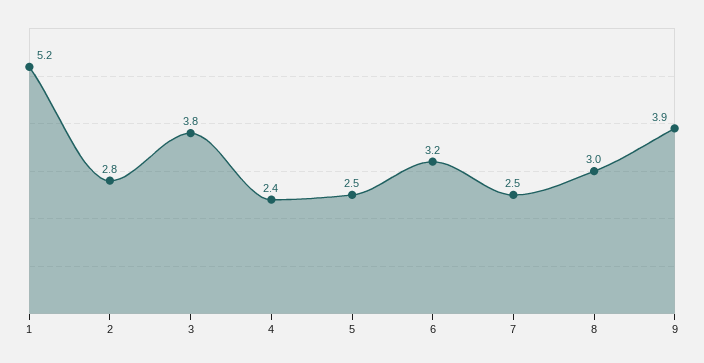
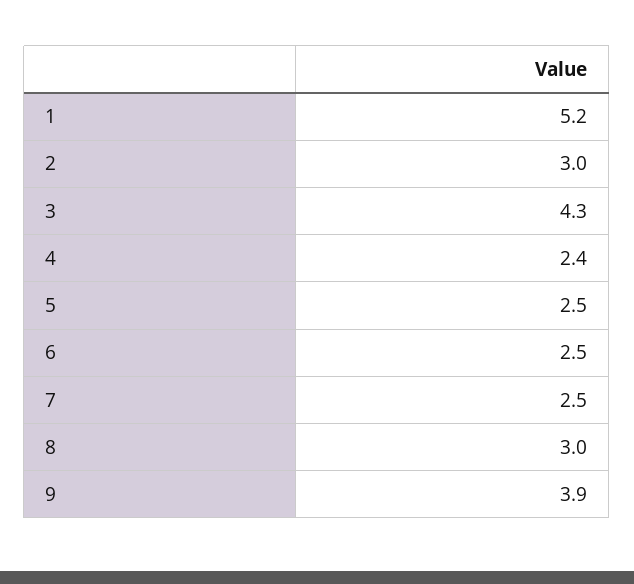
2: 2.8 -> 3
3: 3.8 -> 4.3
6: 3.2 -> 2.5

